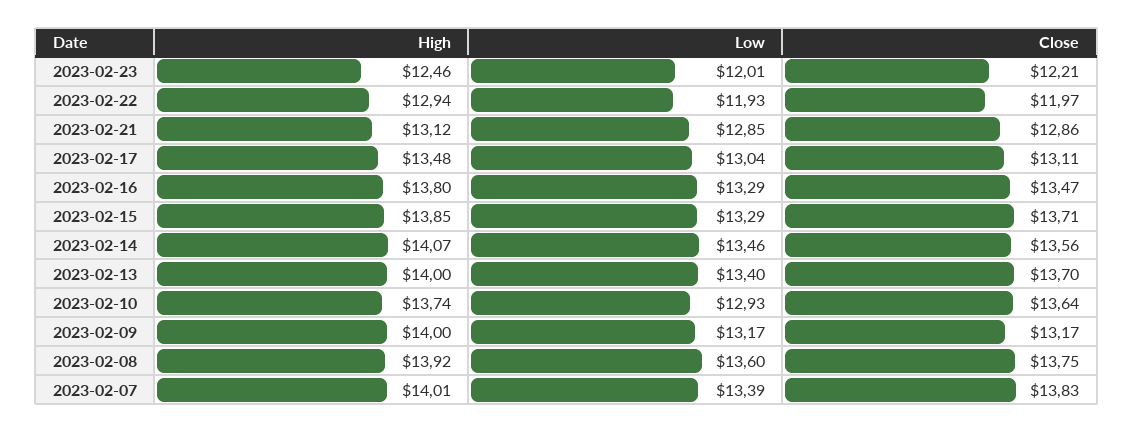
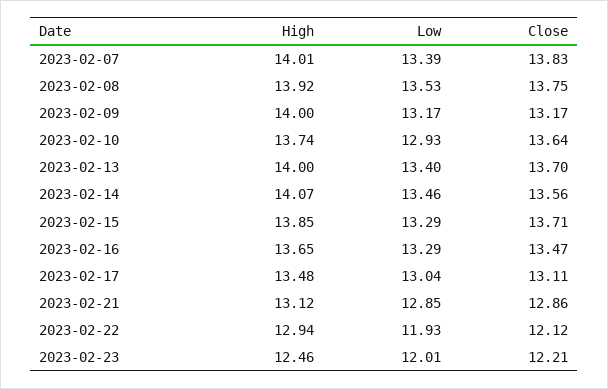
Close, 2023-02-22: 11.97 -> 12.12
High, 2023-02-16: 13.8 -> 13.65
Low, 2023-02-08: 13.6 -> 13.53

